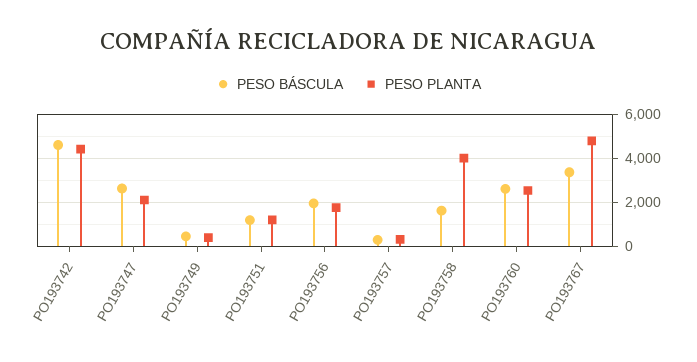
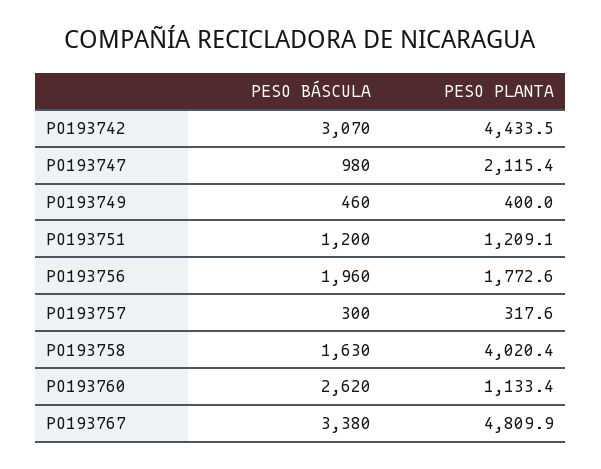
PESO BÁSCULA, PO193742: 4500 -> 3070
PESO BÁSCULA, PO193747: 2500 -> 980
PESO PLANTA, PO193760: 2500 -> 1133.4

